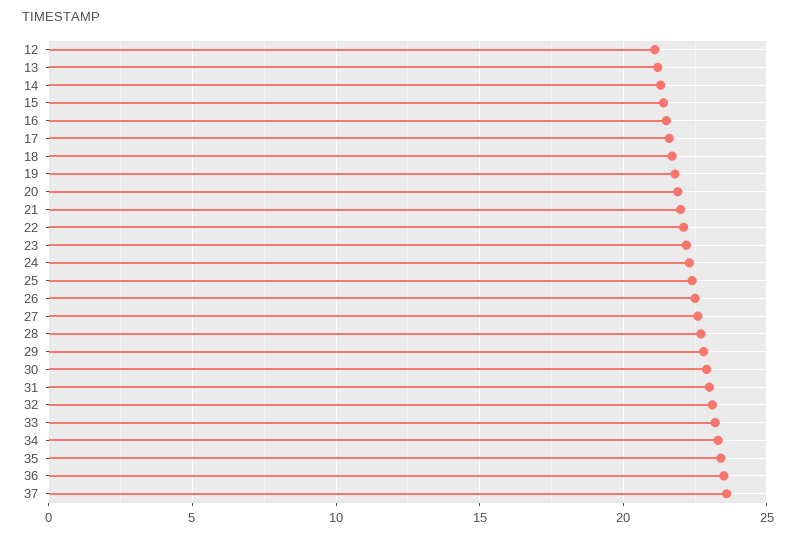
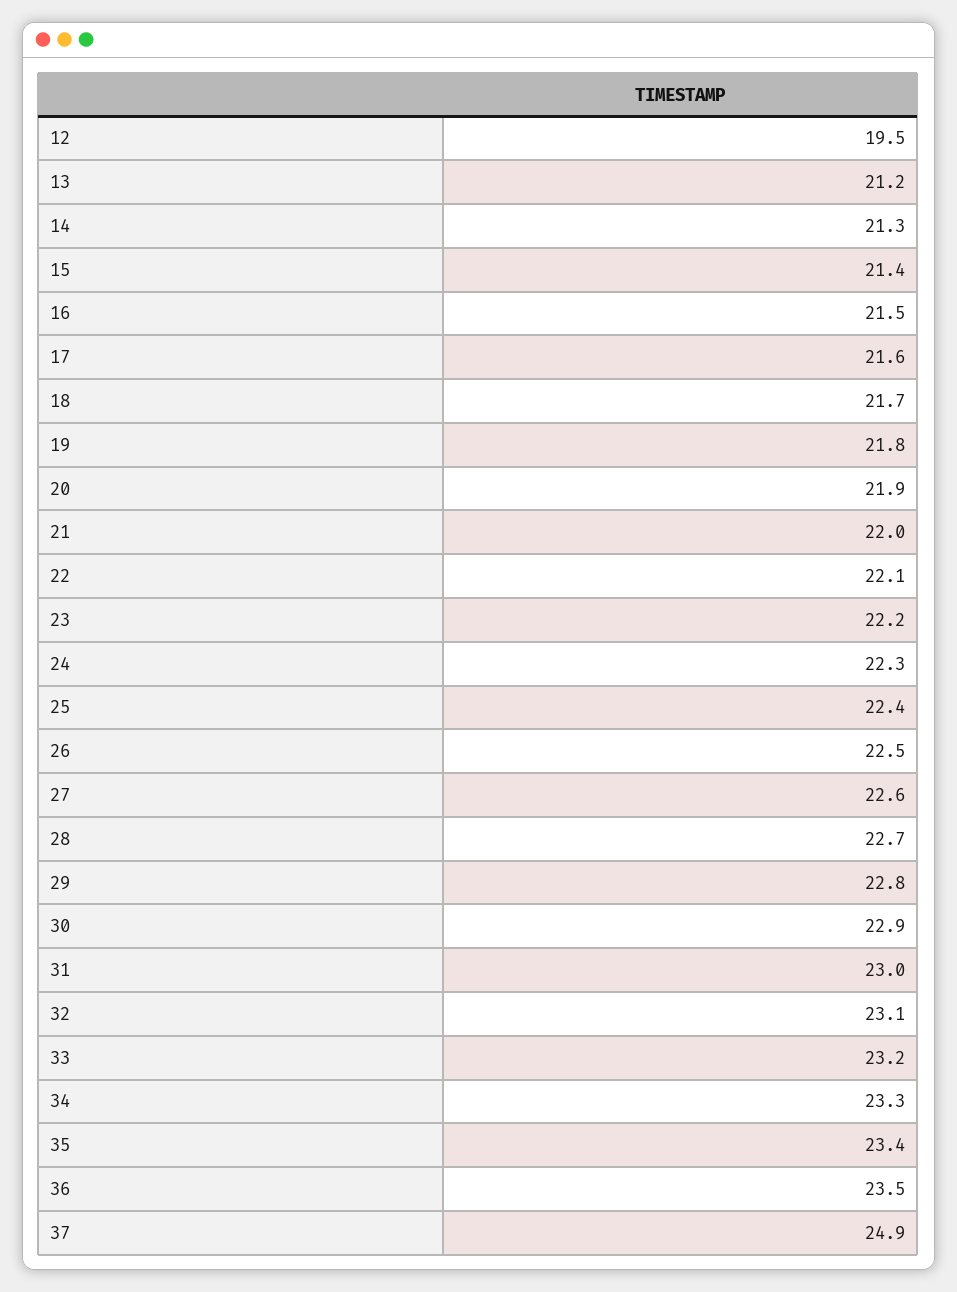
12: 21 -> 19.5
37: 23.5 -> 24.9

